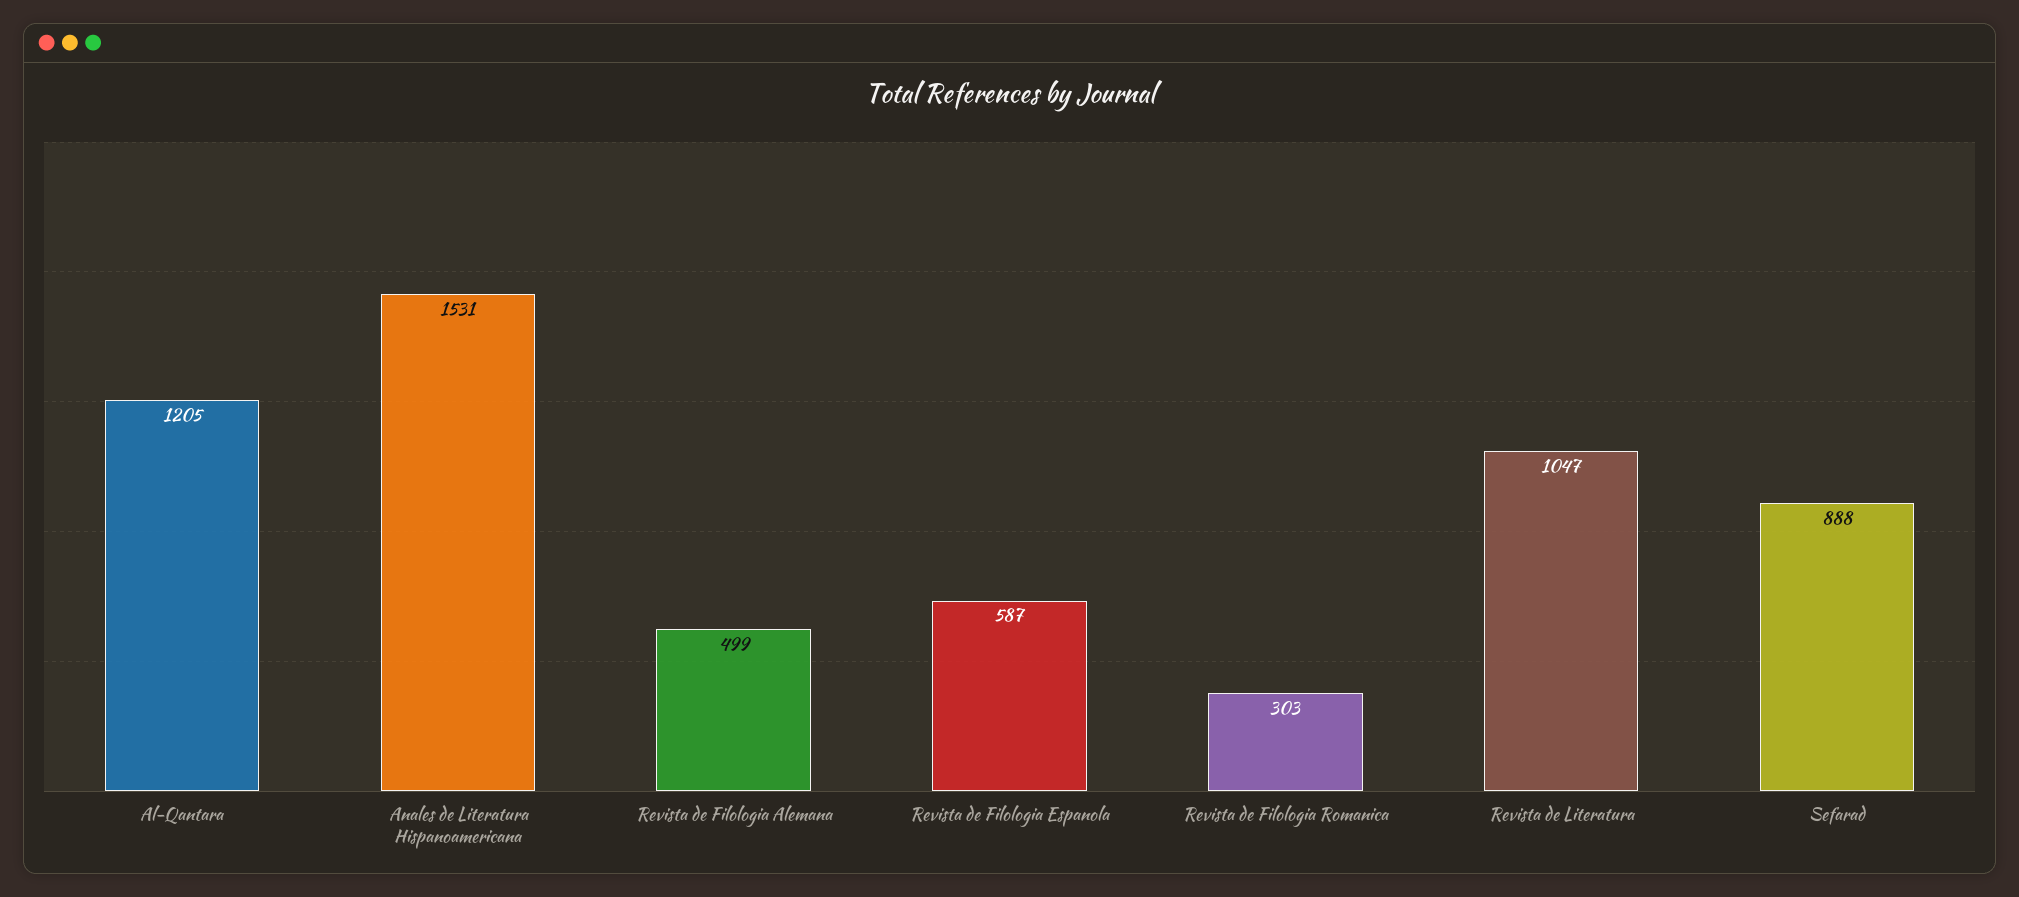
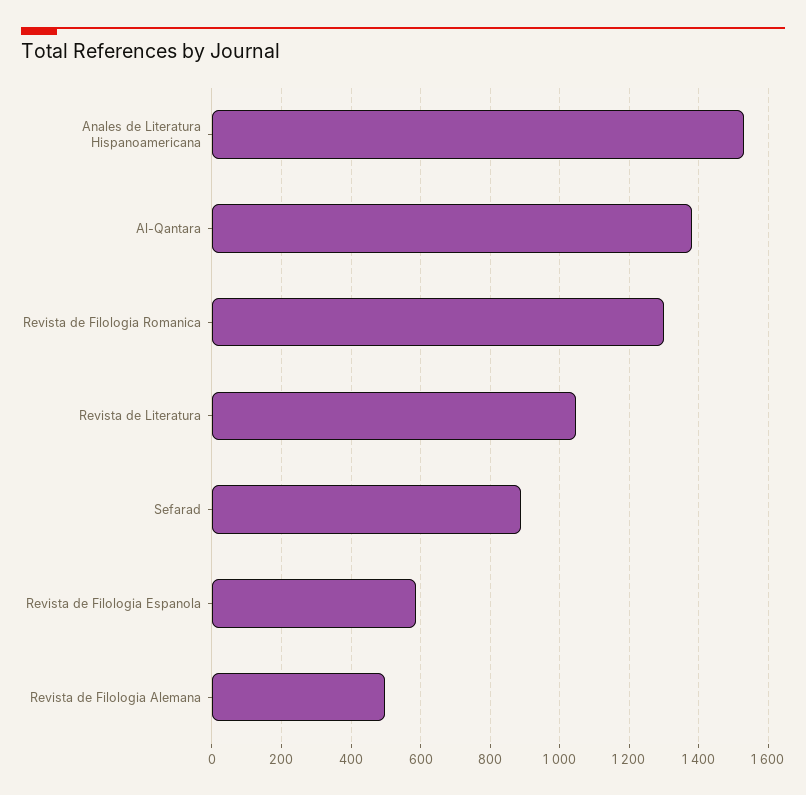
Al-Qantara: 1205 -> 1380
Revista de Filologia Romanica: 303 -> 1300

